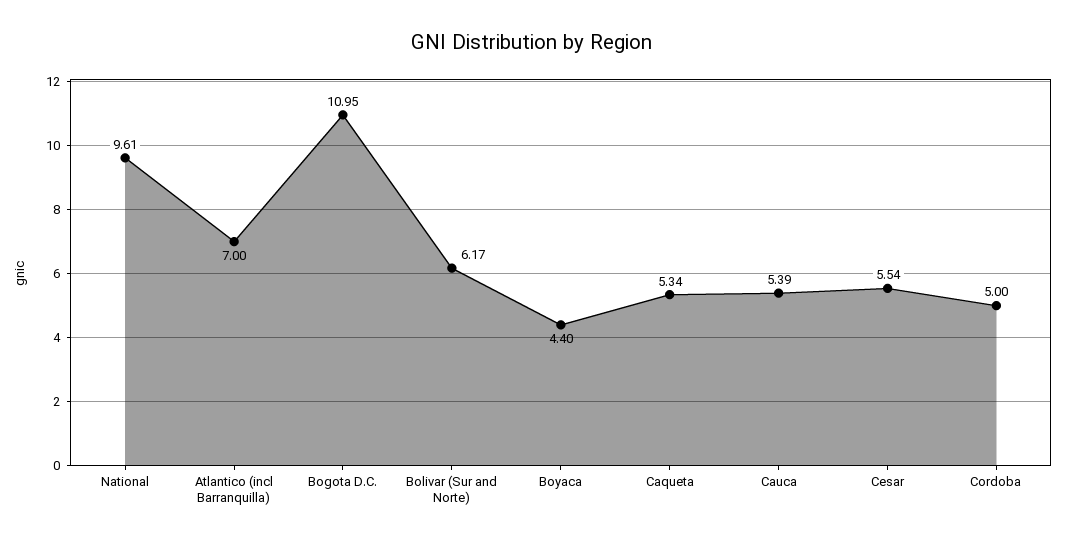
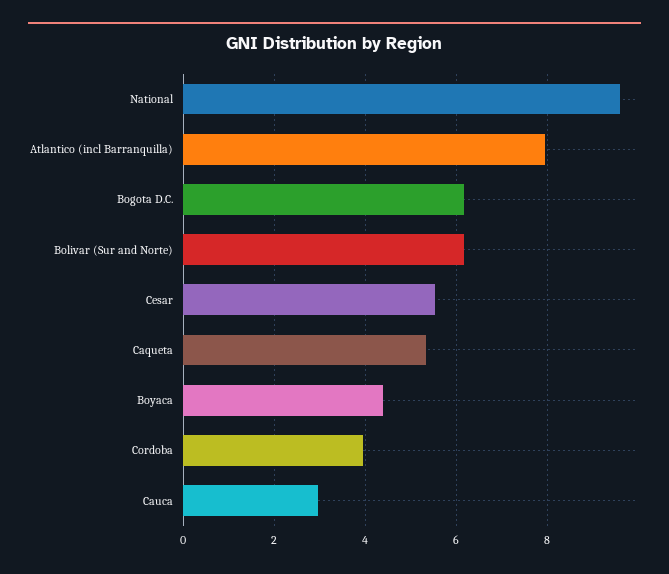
Atlantico (incl Barranquilla): 7 -> 8
Bogota D.C.: 10.95 -> 6.2
Cauca: 5.39 -> 3
Cordoba: 5 -> 4

